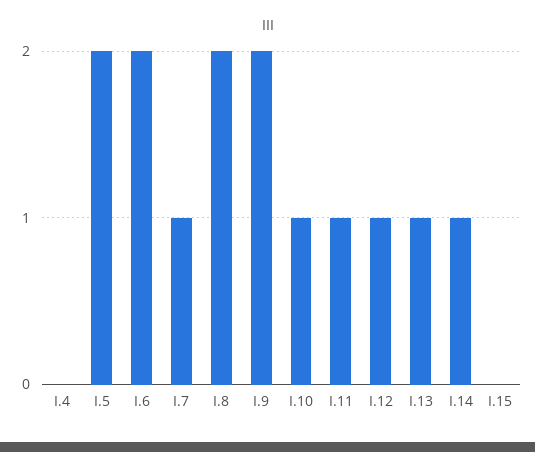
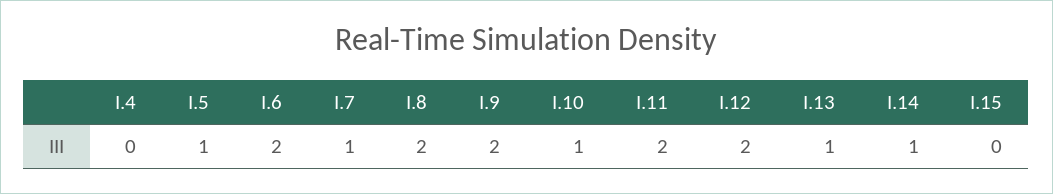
I.5: 2 -> 1
I.11: 1 -> 2
I.12: 1 -> 2

